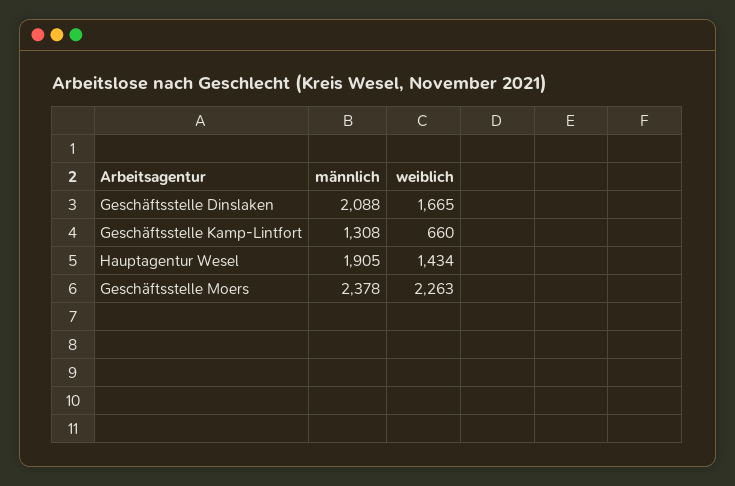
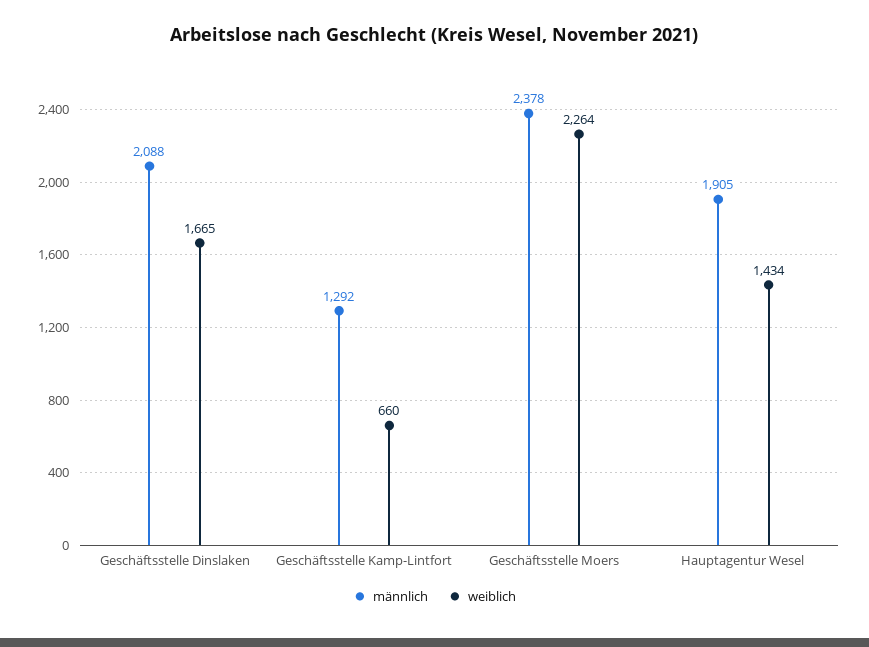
männlich, Geschäftsstelle Kamp-Lintfort: 1308 -> 1292
weiblich, Geschäftsstelle Moers: 2263 -> 2264

